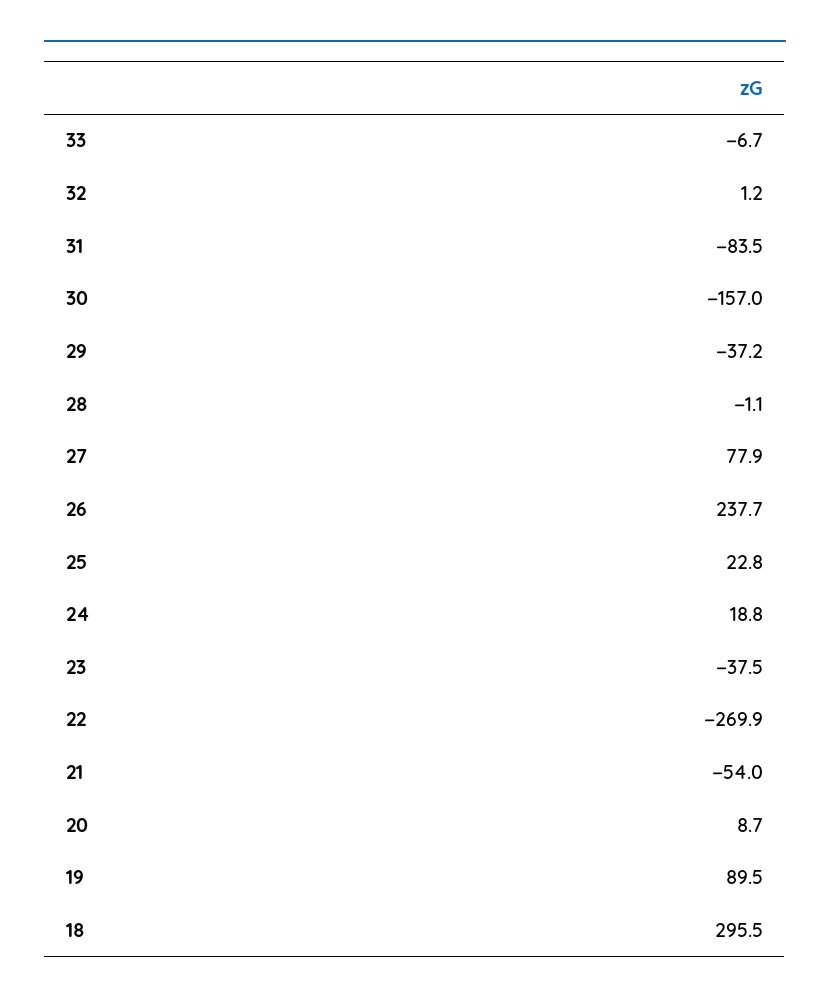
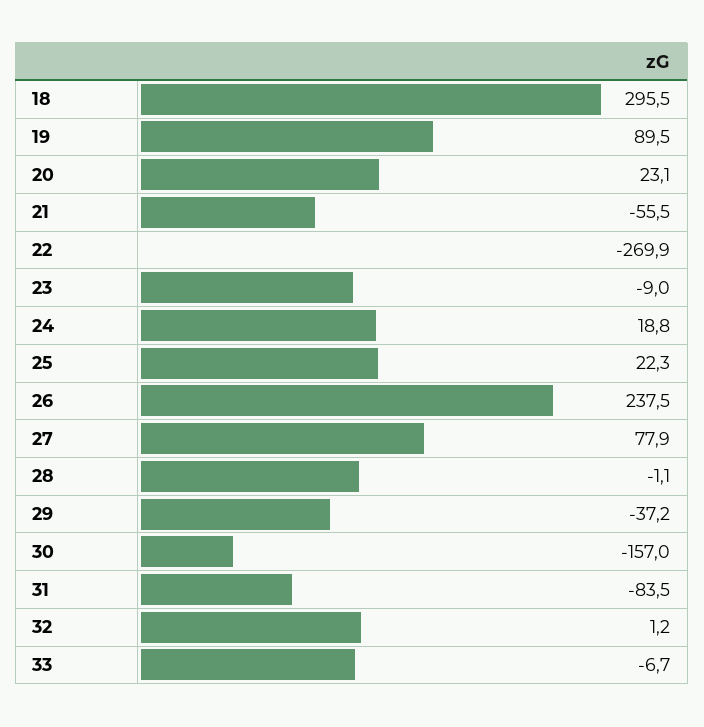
26: 237.7 -> 237.5
25: 22.8 -> 22.3
23: -37.5 -> -9
21: -54 -> -55.5
20: 8.7 -> 23.1

